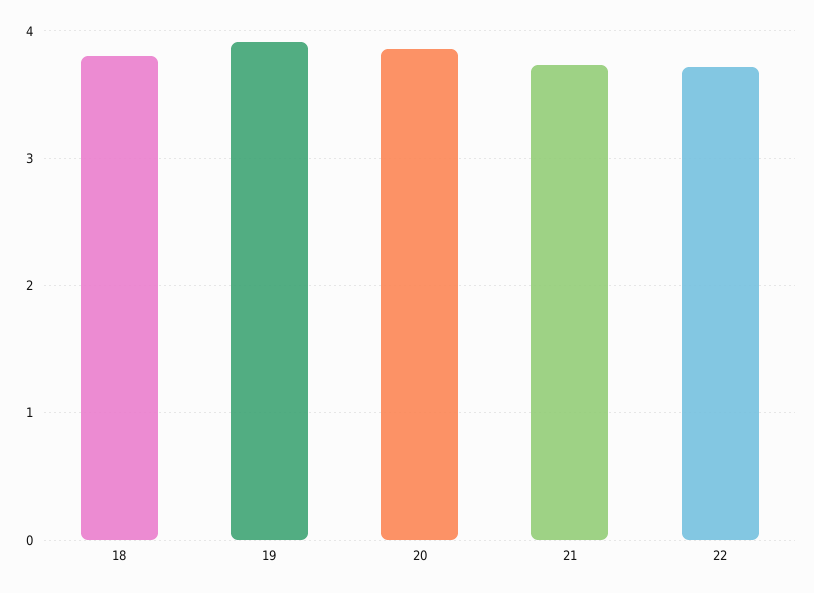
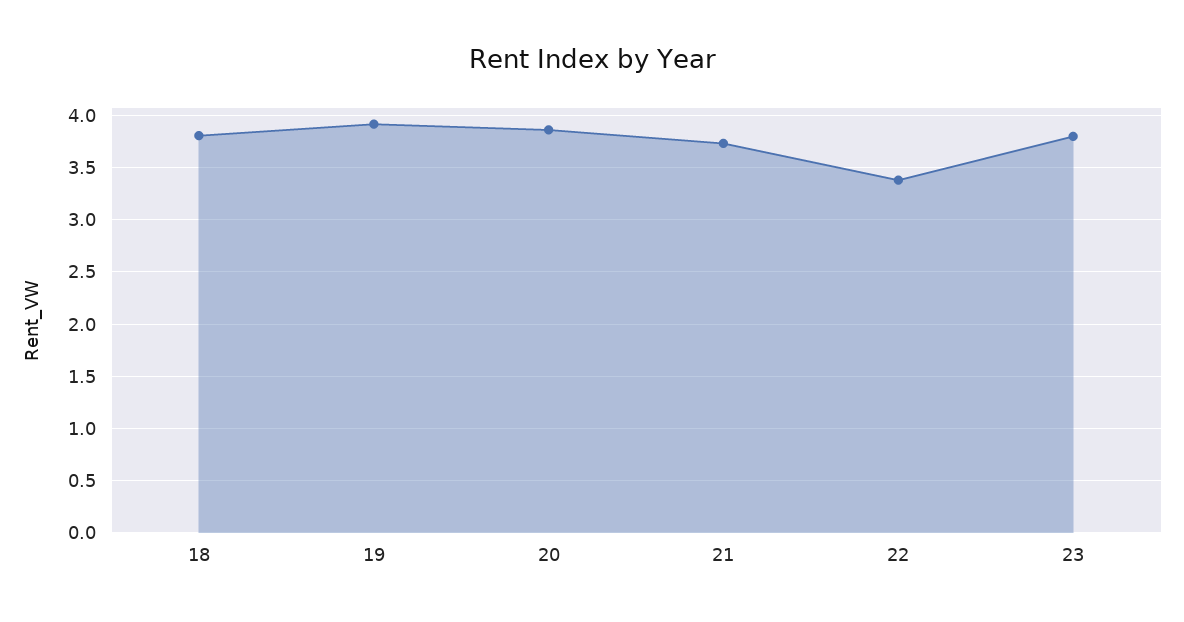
22: 3.7 -> 3.4
23: none -> 3.8

